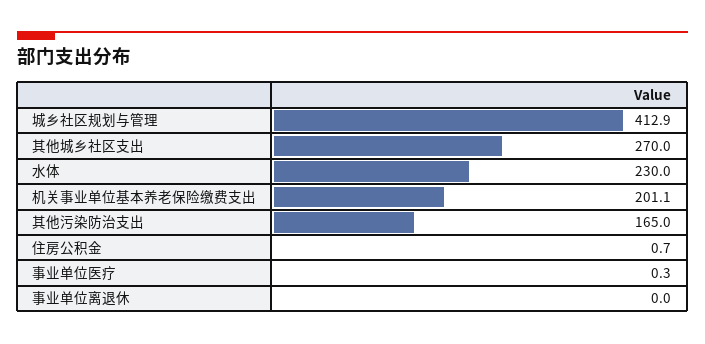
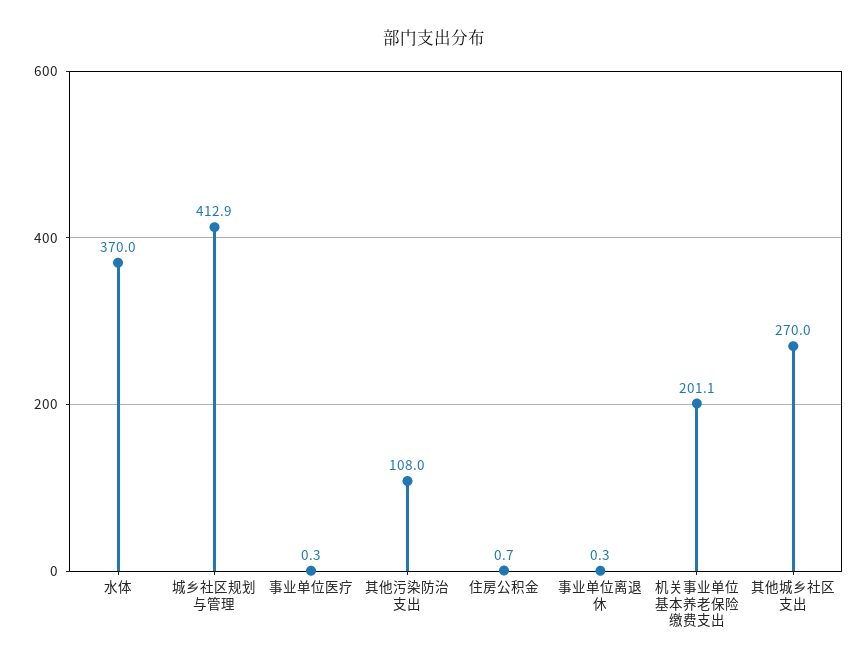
水体: 230 -> 370
其他污染防治支出: 165 -> 108
事业单位离退休: 0 -> 0.3

